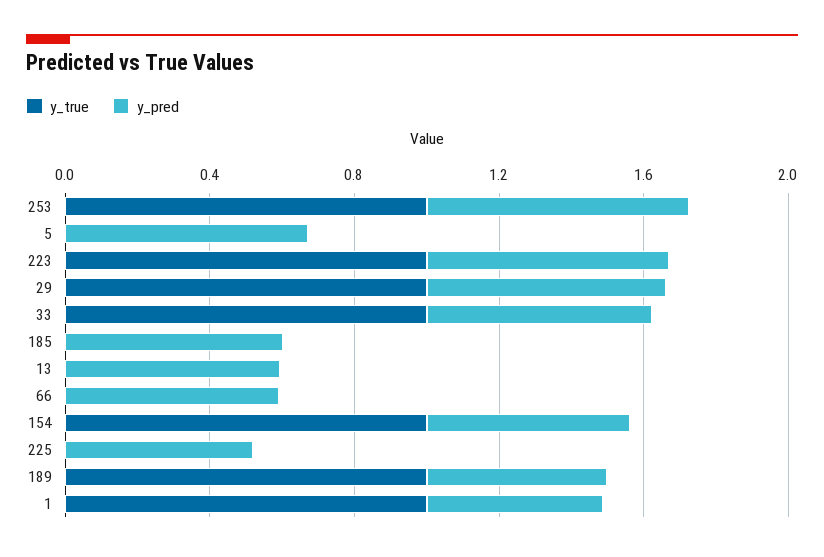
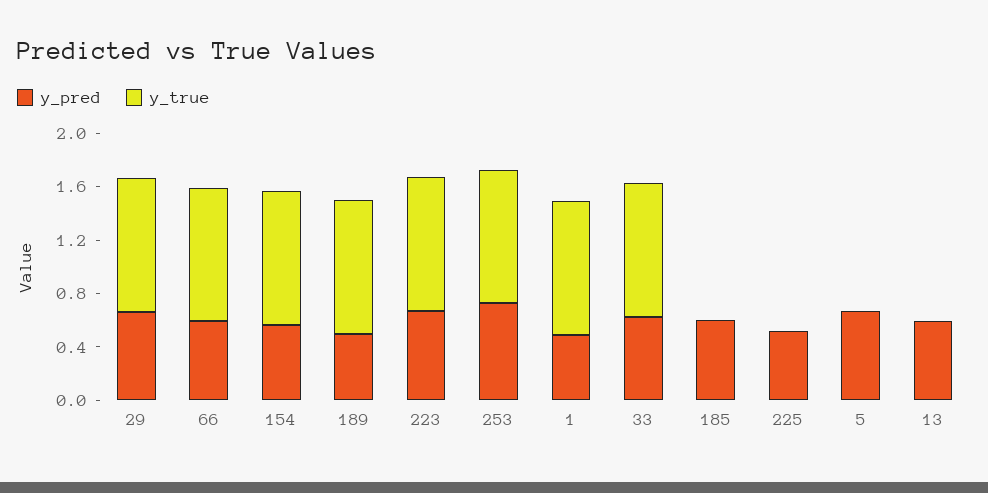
y_true, 66: 0 -> 1

